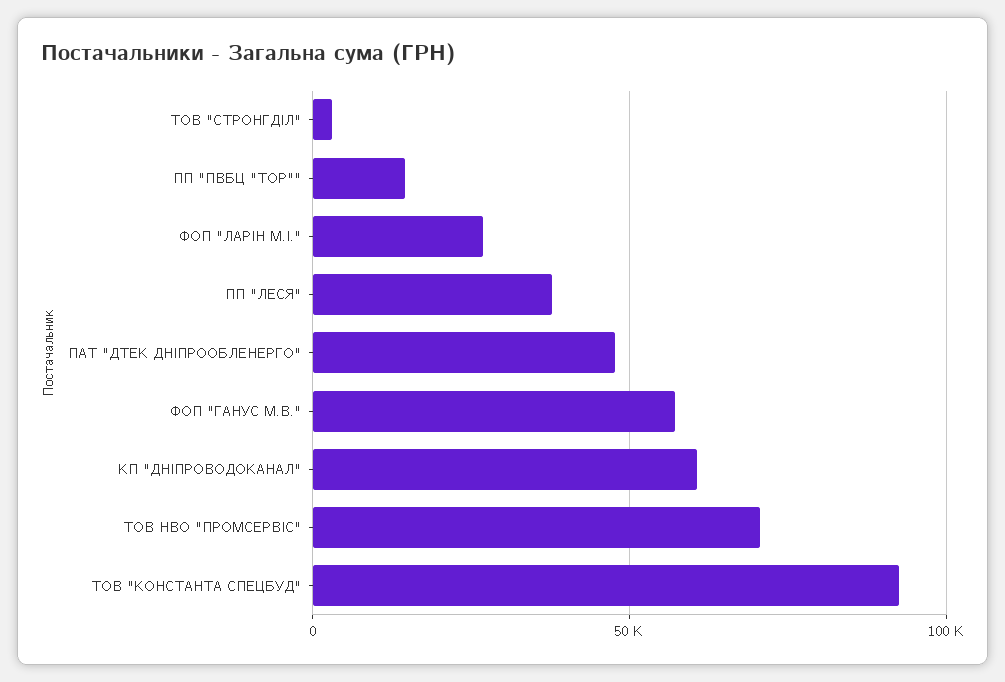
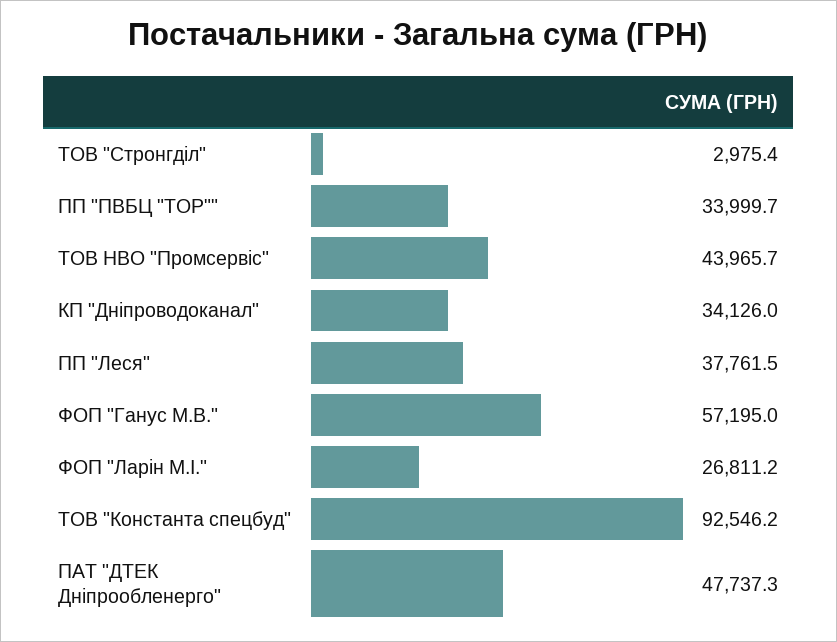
ПП "ПВБЦ "ТОР"": 15000 -> 33999.7
КП "ДНІПРОВОДОКАНАЛ": 60000 -> 34126
ТОВ НВО "ПРОМСЕРВІС": 70000 -> 43965.7

